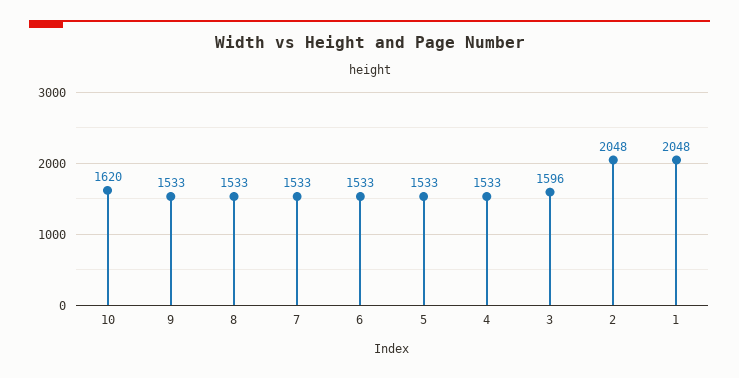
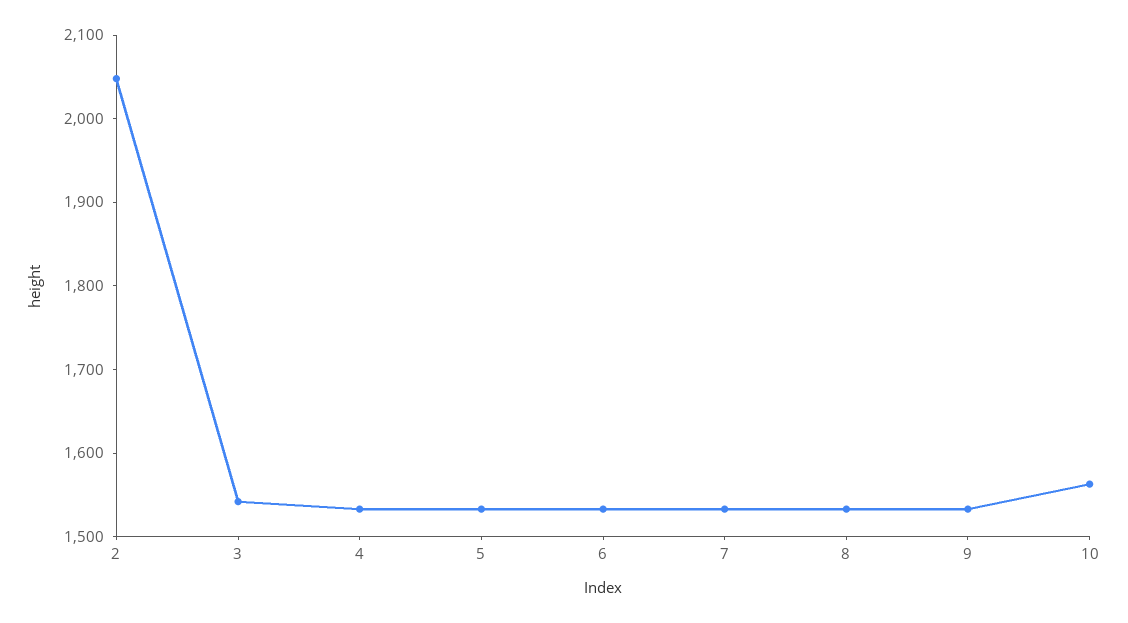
10: 1620 -> 1560
3: 1596 -> 1540
1: 2048 -> none

